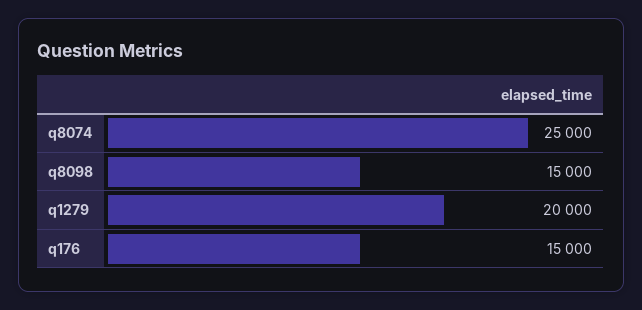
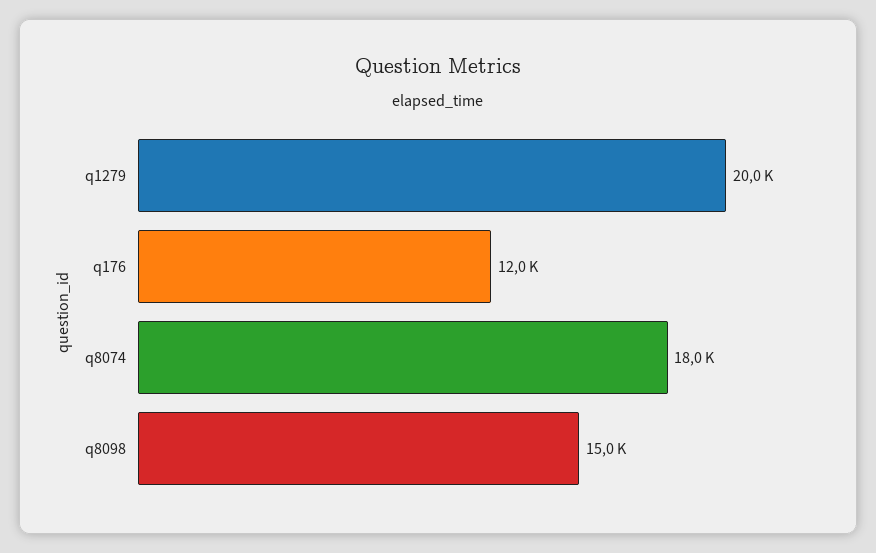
q8074: 25000 -> 18000
q176: 15000 -> 12000

